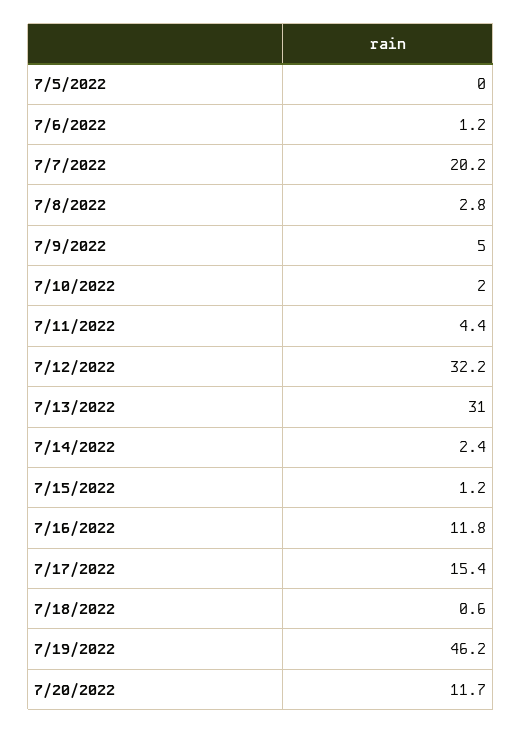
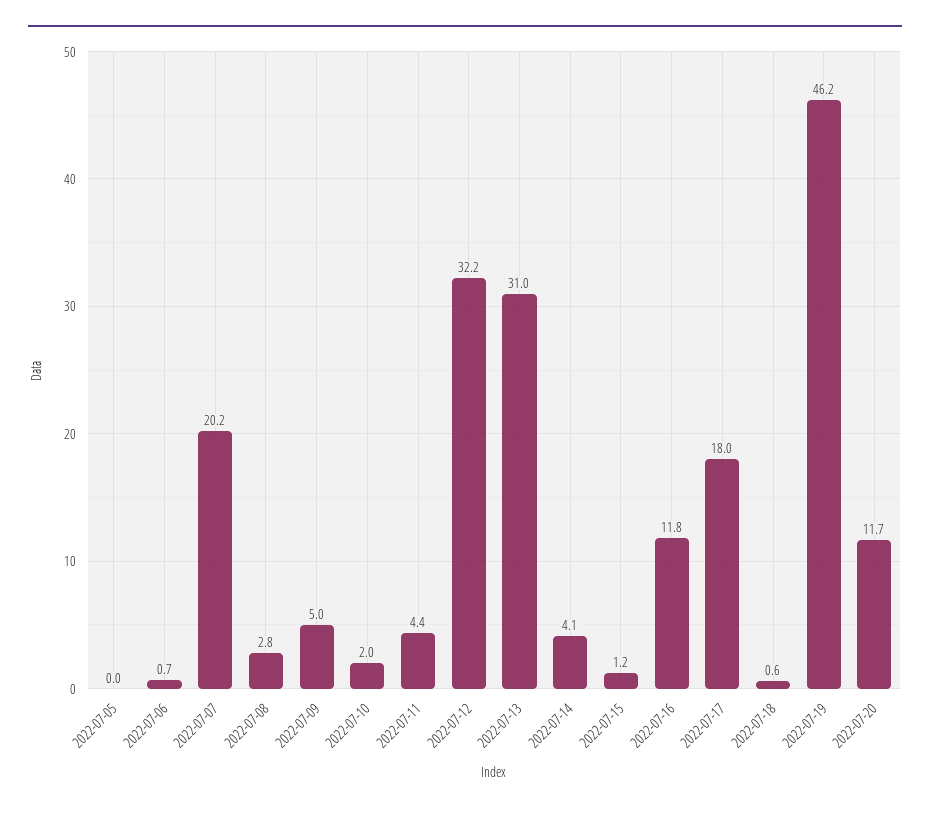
7/6/2022: 1.2 -> 0.7
7/14/2022: 2.4 -> 4.1
7/17/2022: 15.4 -> 18

